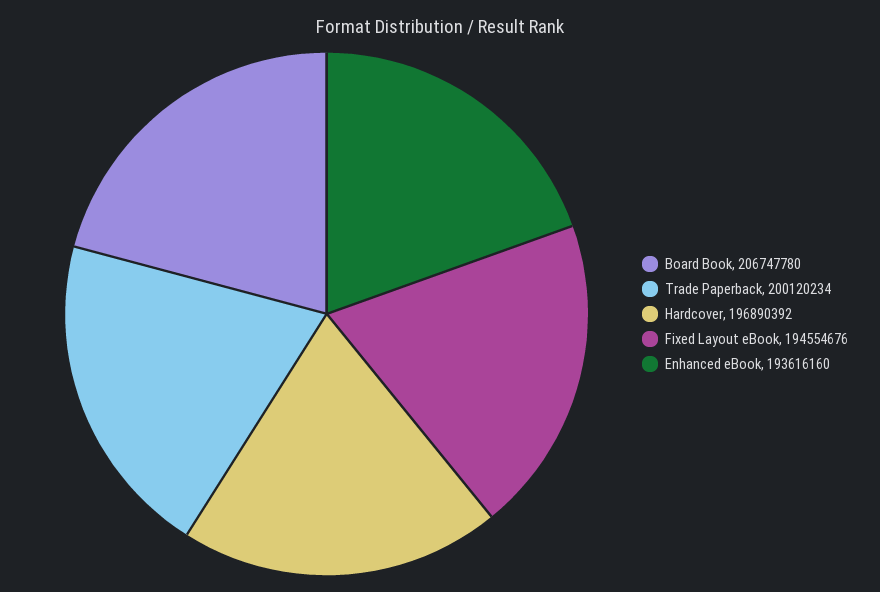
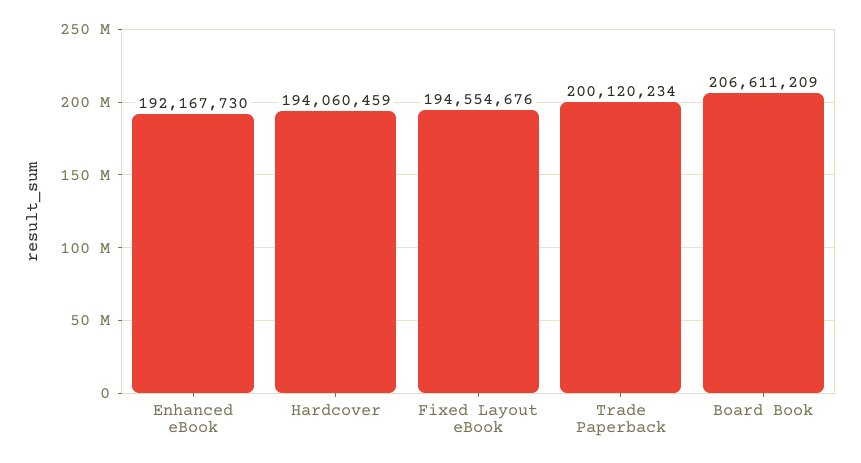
Board Book: 206747780 -> 206611209
Hardcover: 196890392 -> 194060459
Enhanced eBook: 193616160 -> 192167730

